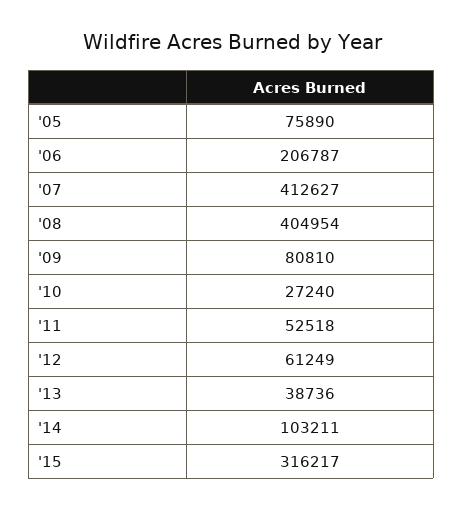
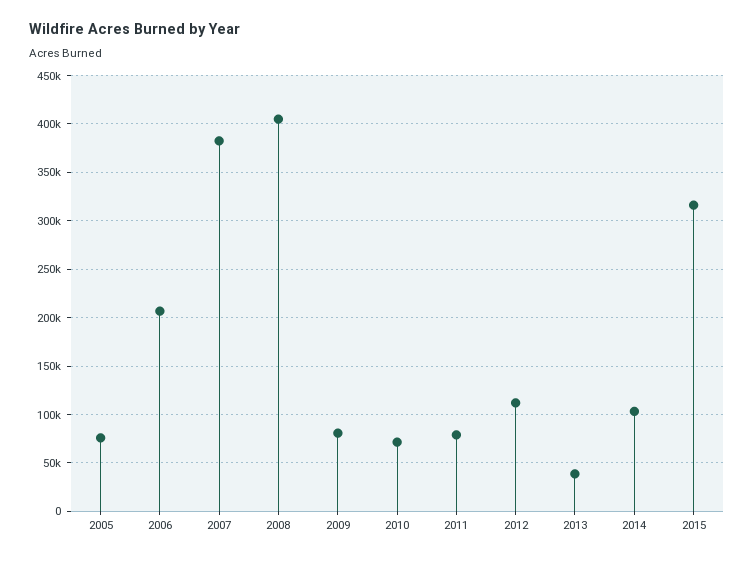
'07: 412627 -> 380000
'10: 27240 -> 70000
'11: 52518 -> 80000
'12: 61249 -> 110000

